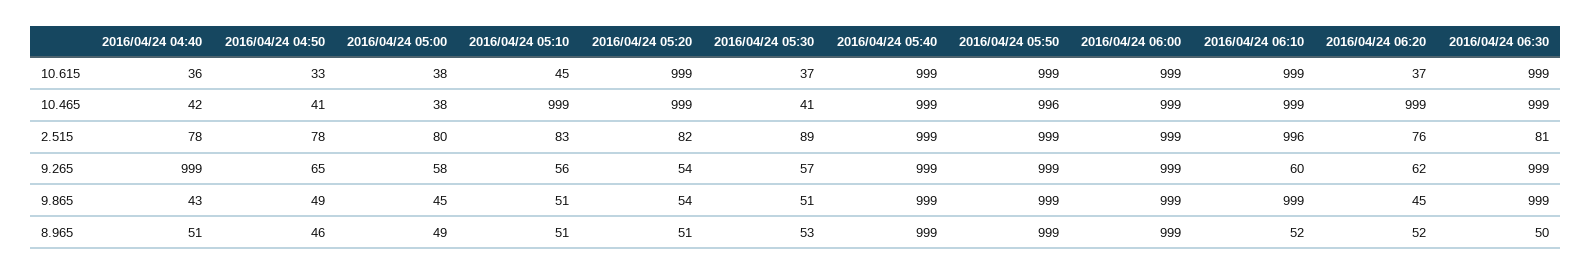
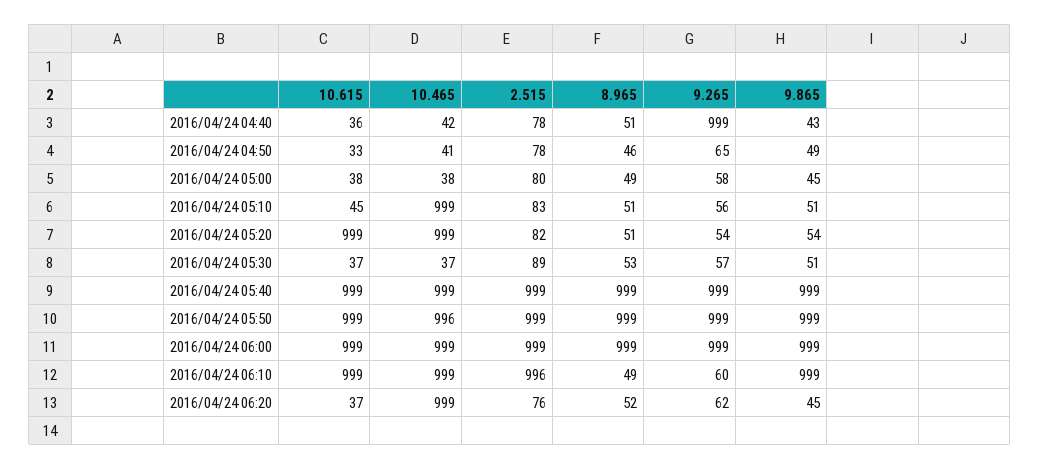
2016/04/24 06:30, 10.615: 999 -> none
2016/04/24 05:30, 10.465: 41 -> 37
2016/04/24 06:30, 10.465: 999 -> none
2016/04/24 06:30, 2.515: 81 -> none
2016/04/24 06:30, 9.265: 999 -> none
2016/04/24 06:30, 9.865: 999 -> none
2016/04/24 06:10, 8.965: 52 -> 49
2016/04/24 06:30, 8.965: 50 -> none

